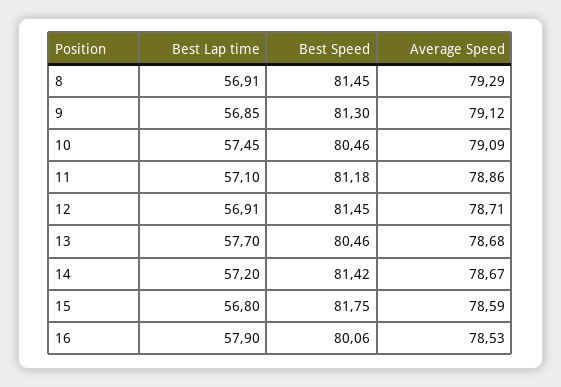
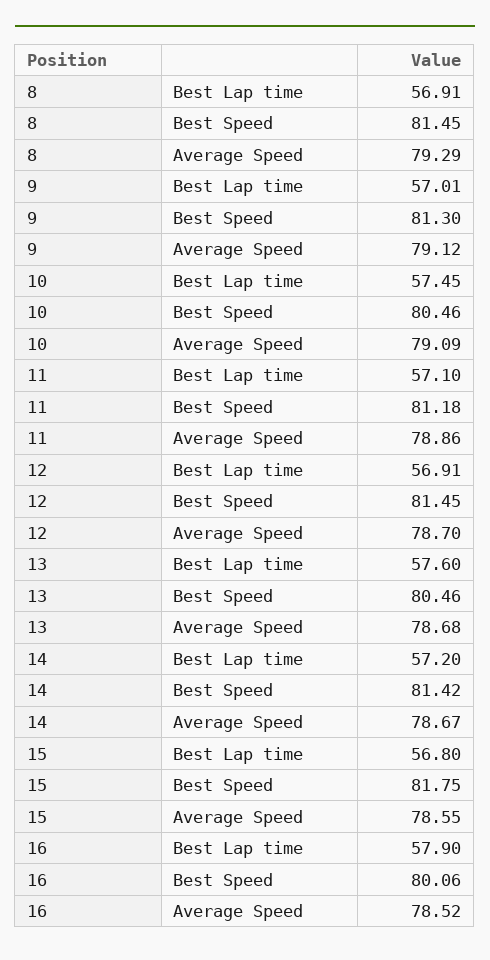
Best Lap time, 9: 56.85 -> 57.01
Average Speed, 12: 78.71 -> 78.7
Best Lap time, 13: 57.7 -> 57.6
Average Speed, 15: 78.59 -> 78.55
Average Speed, 16: 78.53 -> 78.52

